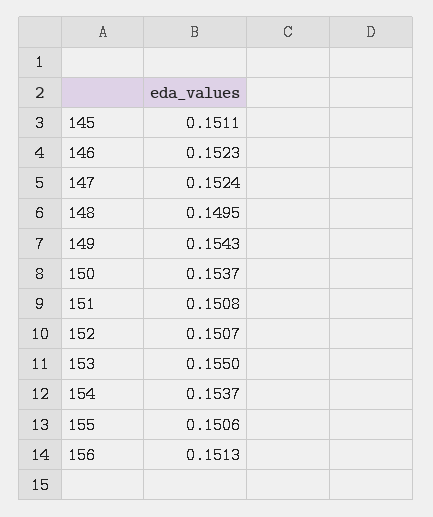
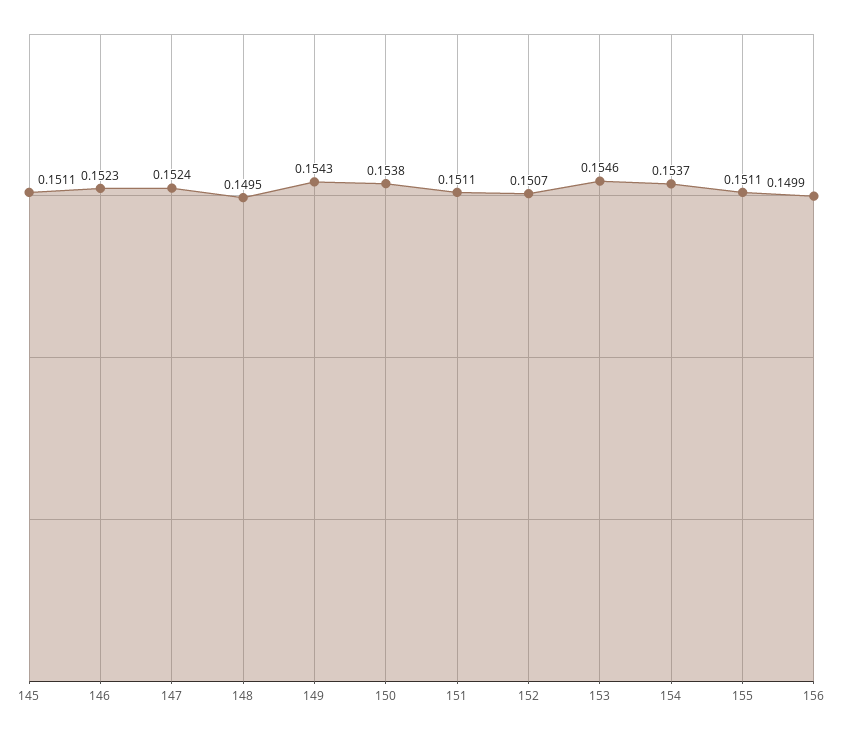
150: 0.1537 -> 0.1538
151: 0.1508 -> 0.1511
153: 0.155 -> 0.1546
155: 0.1506 -> 0.1511
156: 0.1513 -> 0.1499

